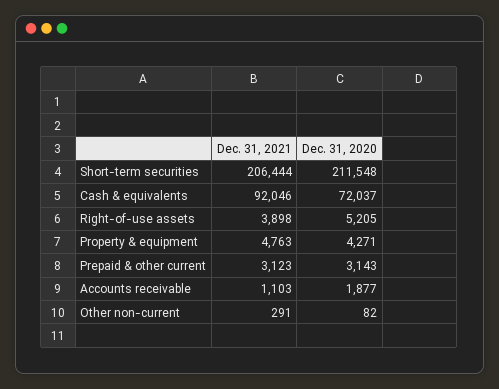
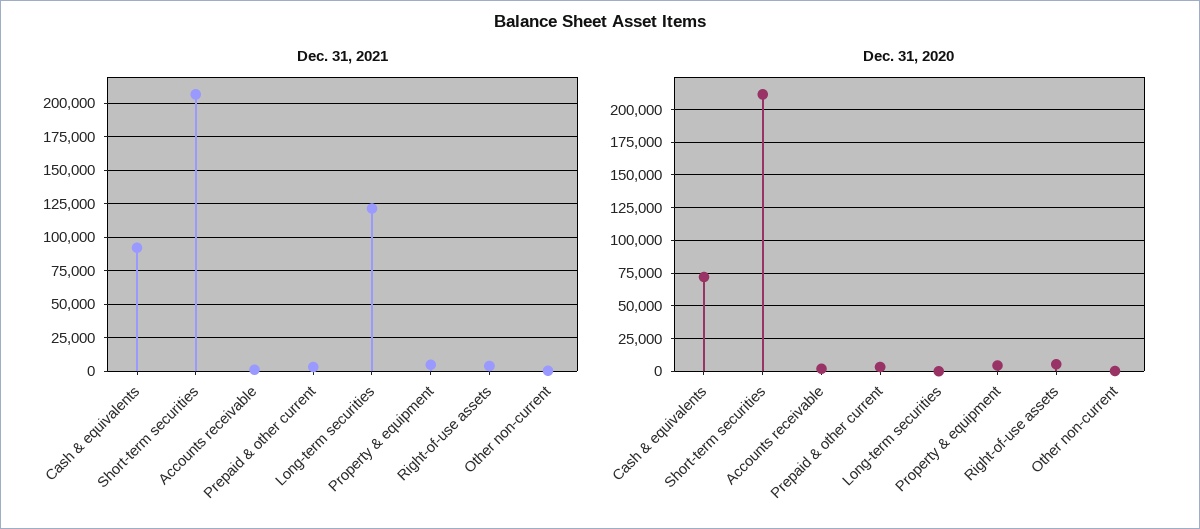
Dec. 31, 2021, Long-term securities: none -> 120000
Dec. 31, 2020, Long-term securities: none -> 0

